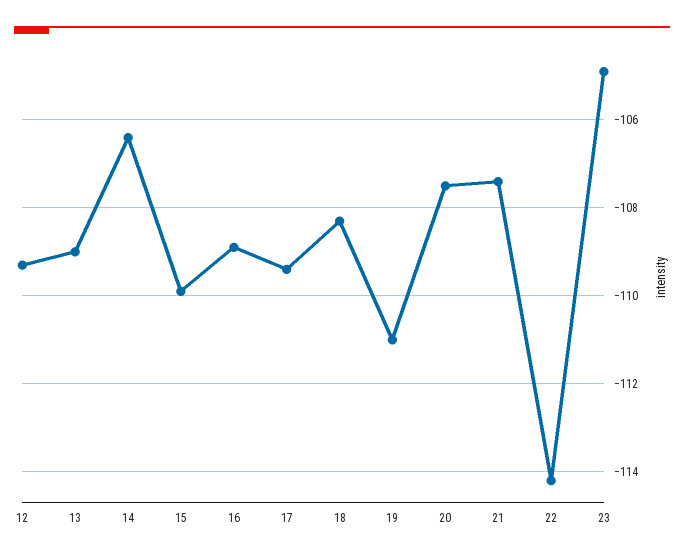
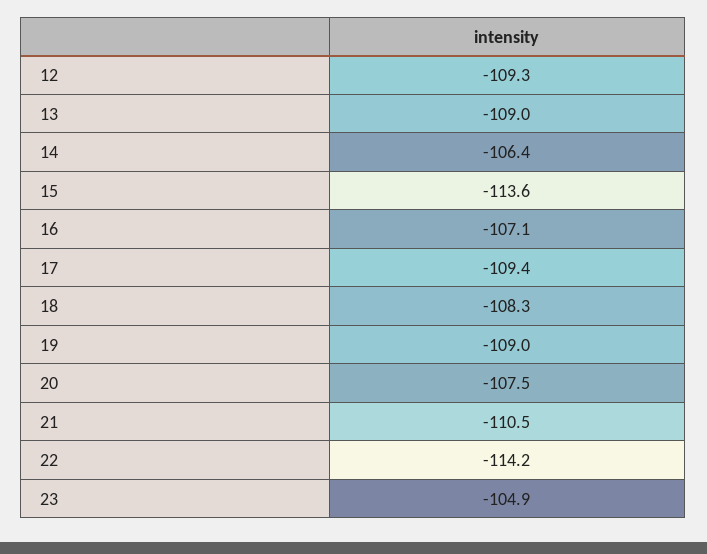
15: -110 -> -113.6
16: -109 -> -107.1
19: -111 -> -109
21: -107.5 -> -110.5

